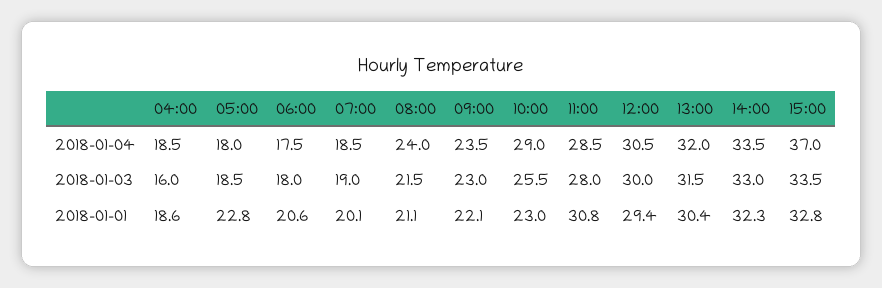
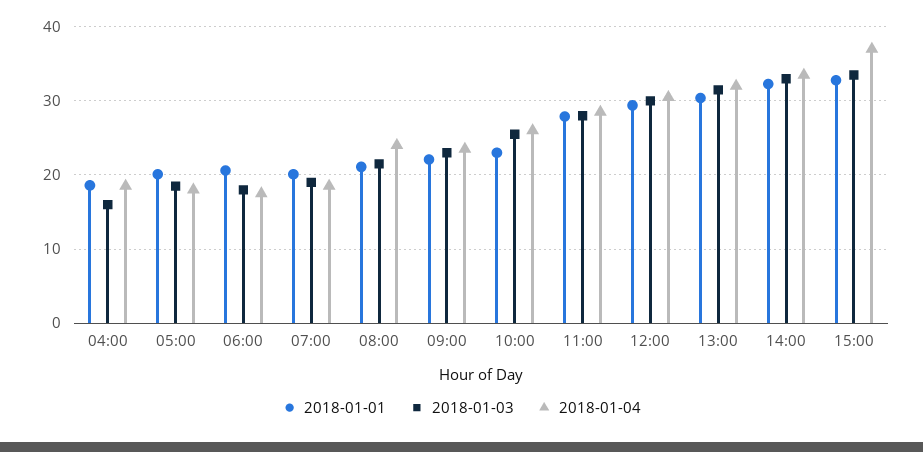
2018-01-04, 10:00: 29 -> 26
2018-01-01, 05:00: 22.8 -> 20
2018-01-01, 11:00: 30.8 -> 28

